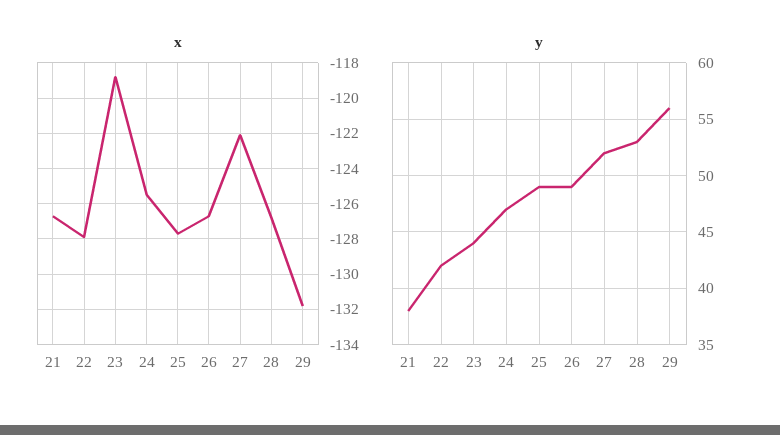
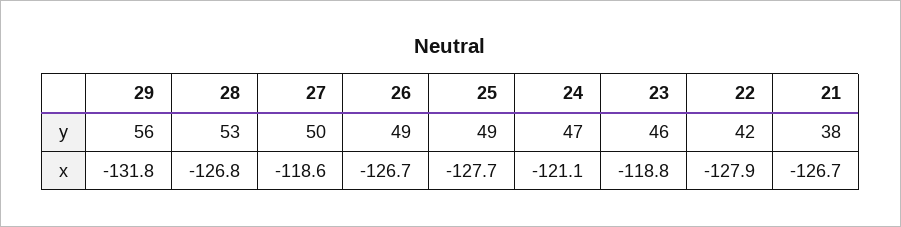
x, 24: -125.5 -> -121.1
x, 27: -122 -> -118.6
y, 23: 44 -> 46
y, 27: 52 -> 50

